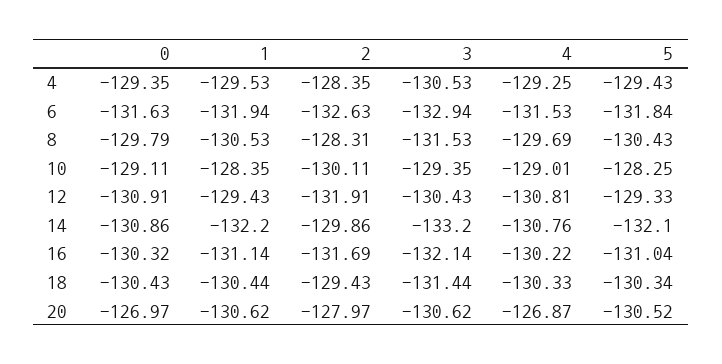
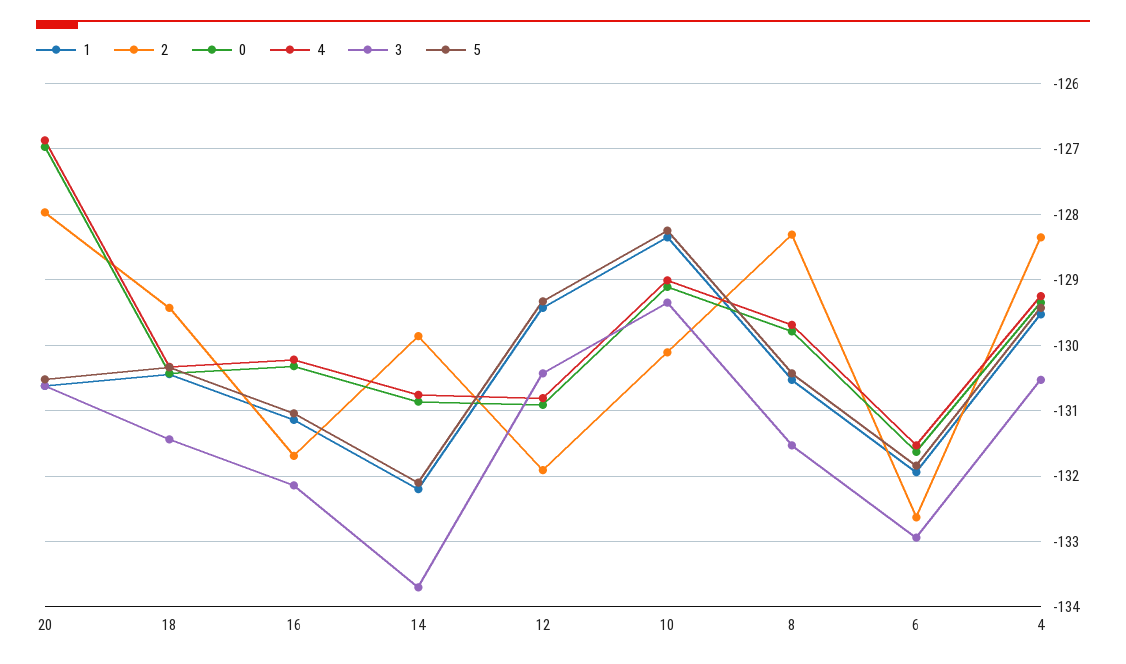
3, 14: -133.2 -> -133.7

